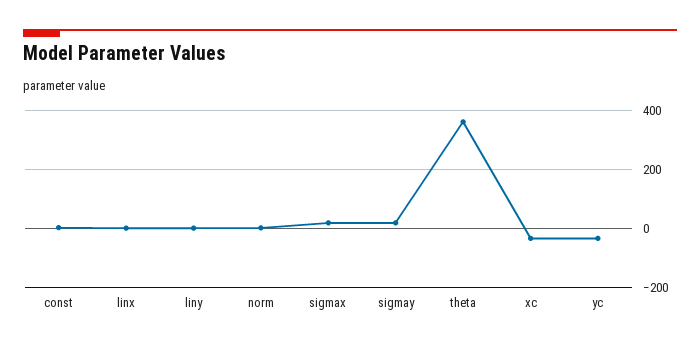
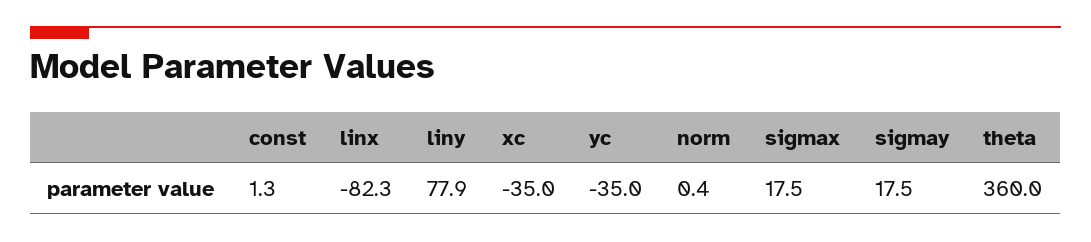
linx: 0 -> -82.3
liny: 0 -> 77.9

